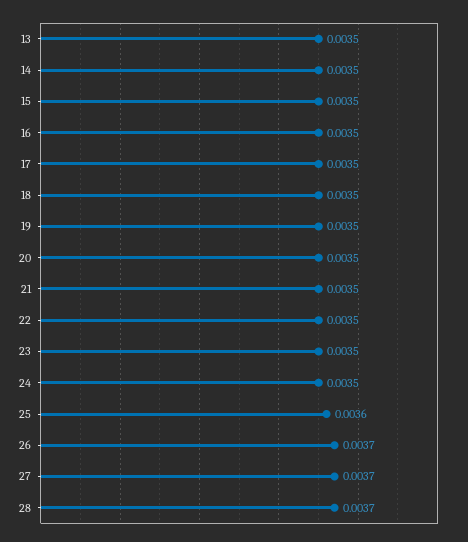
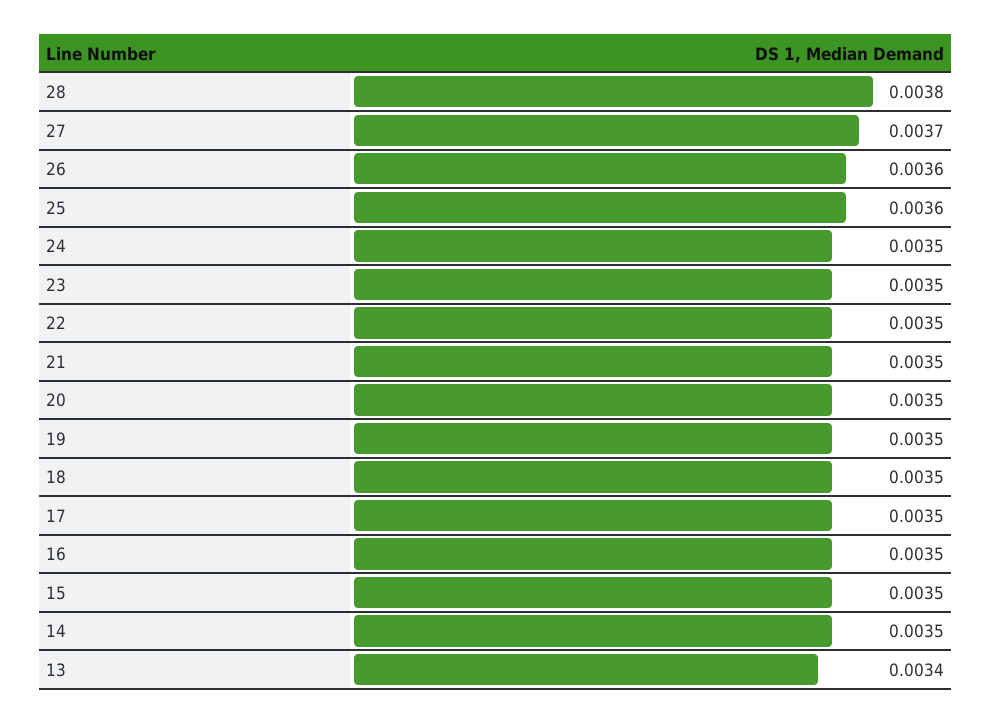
13: 0.0035 -> 0.0034
26: 0.0037 -> 0.0036
28: 0.0037 -> 0.0038

